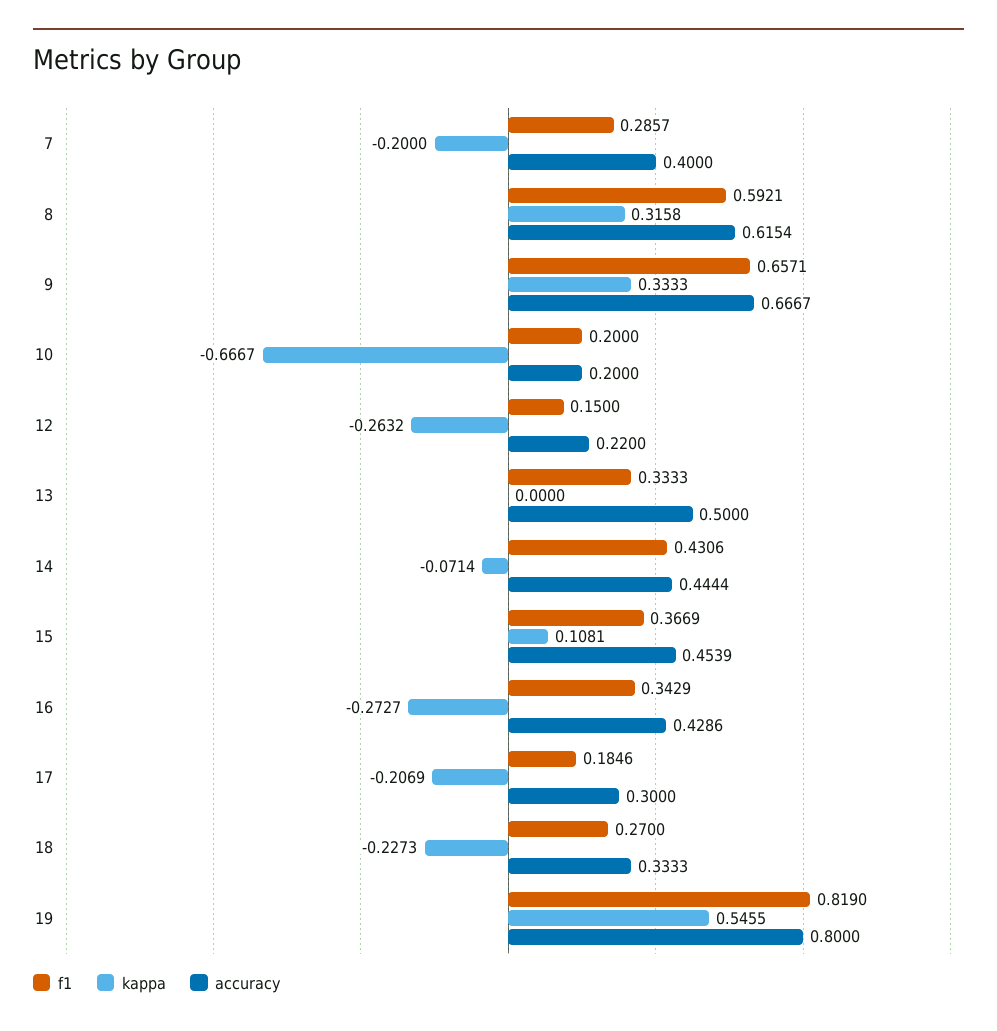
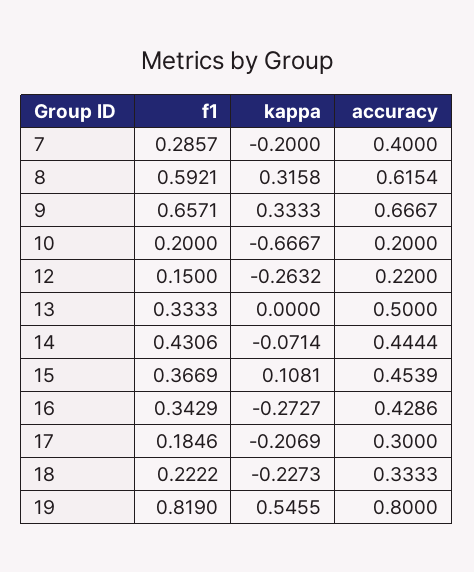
f1, 18: 0.27 -> 0.2222

